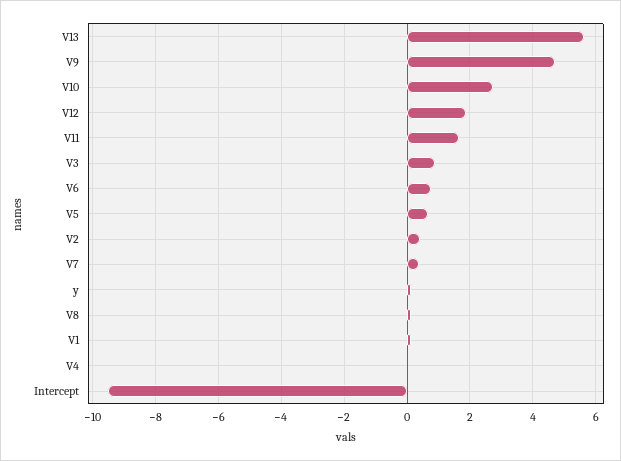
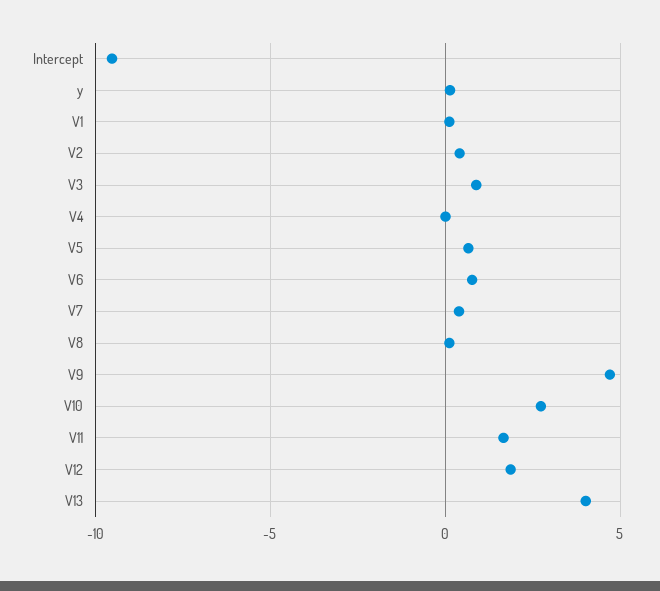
V13: 5.6 -> 4

